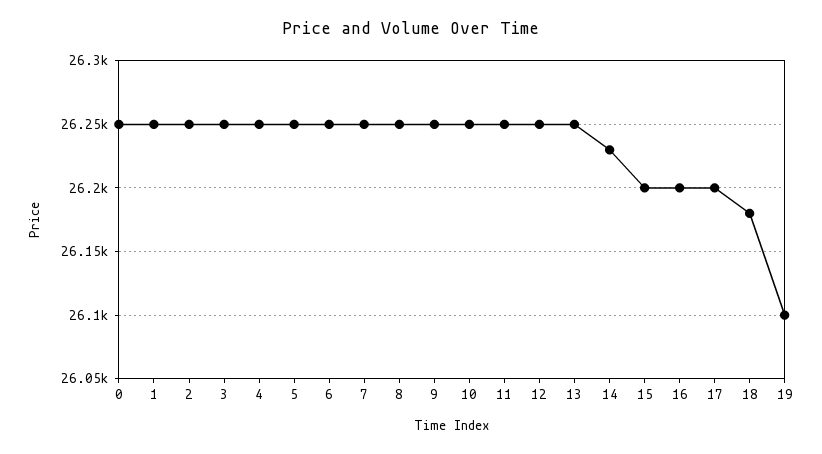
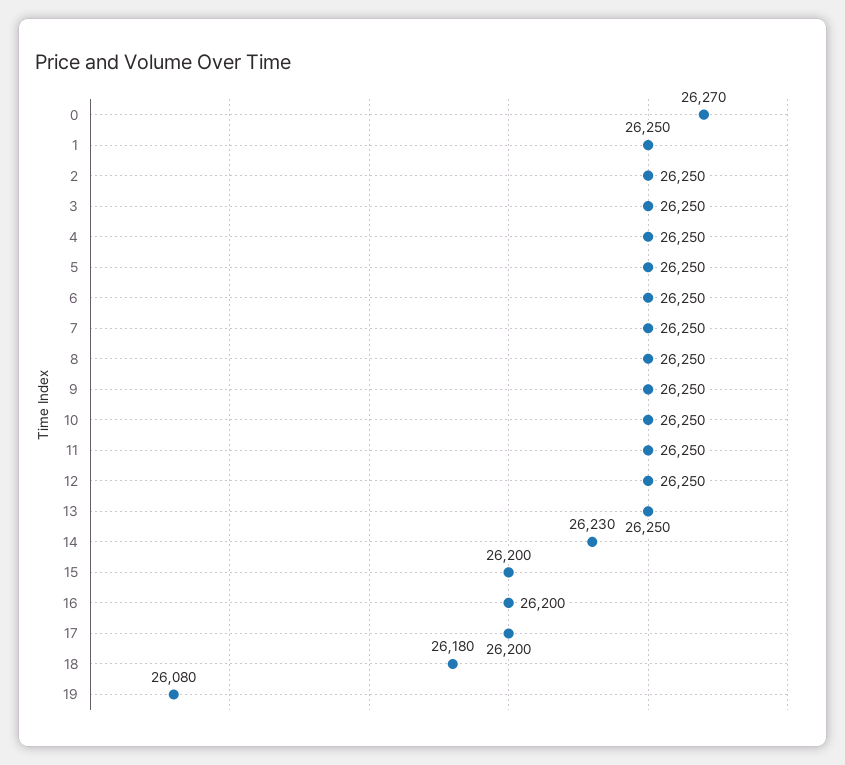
0: 26250 -> 26270
19: 26100 -> 26080

